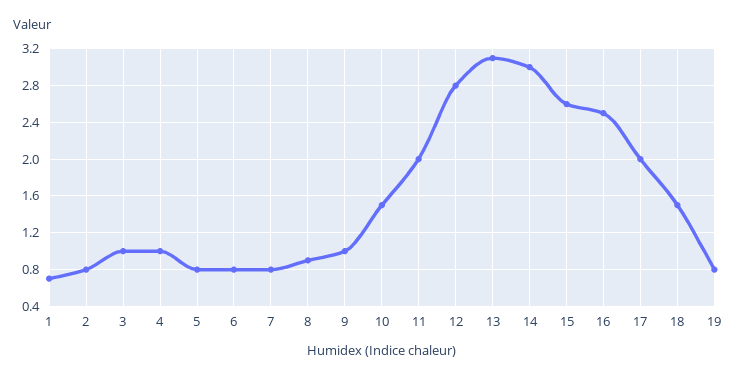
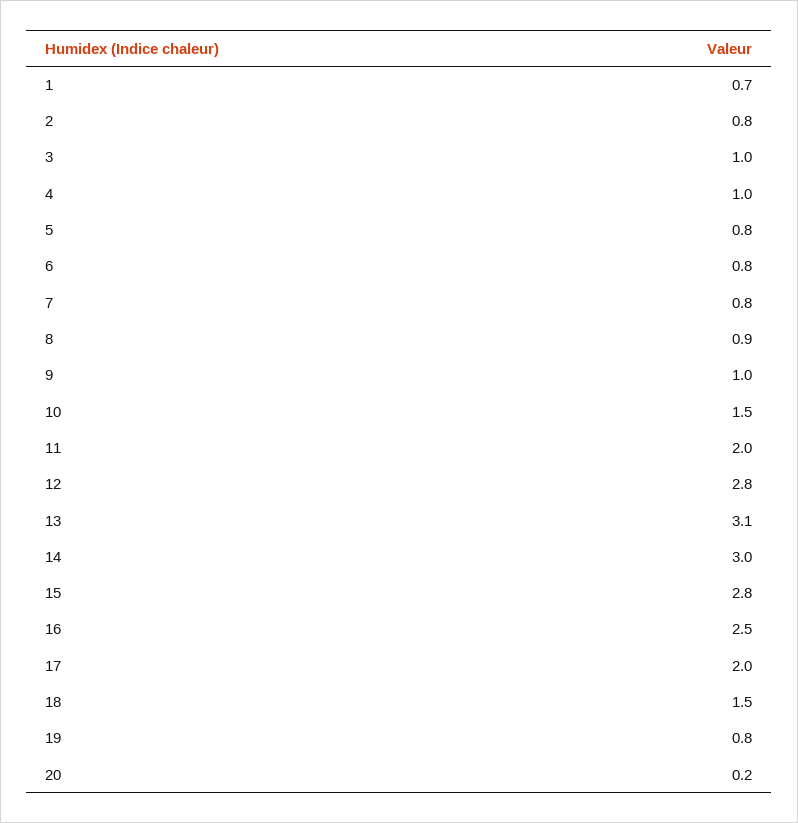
15: 2.6 -> 2.8
20: none -> 0.2

